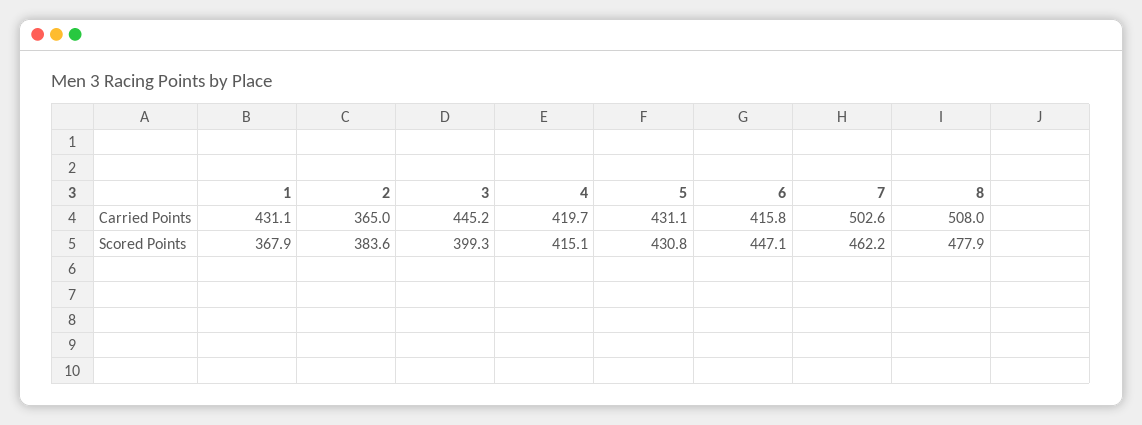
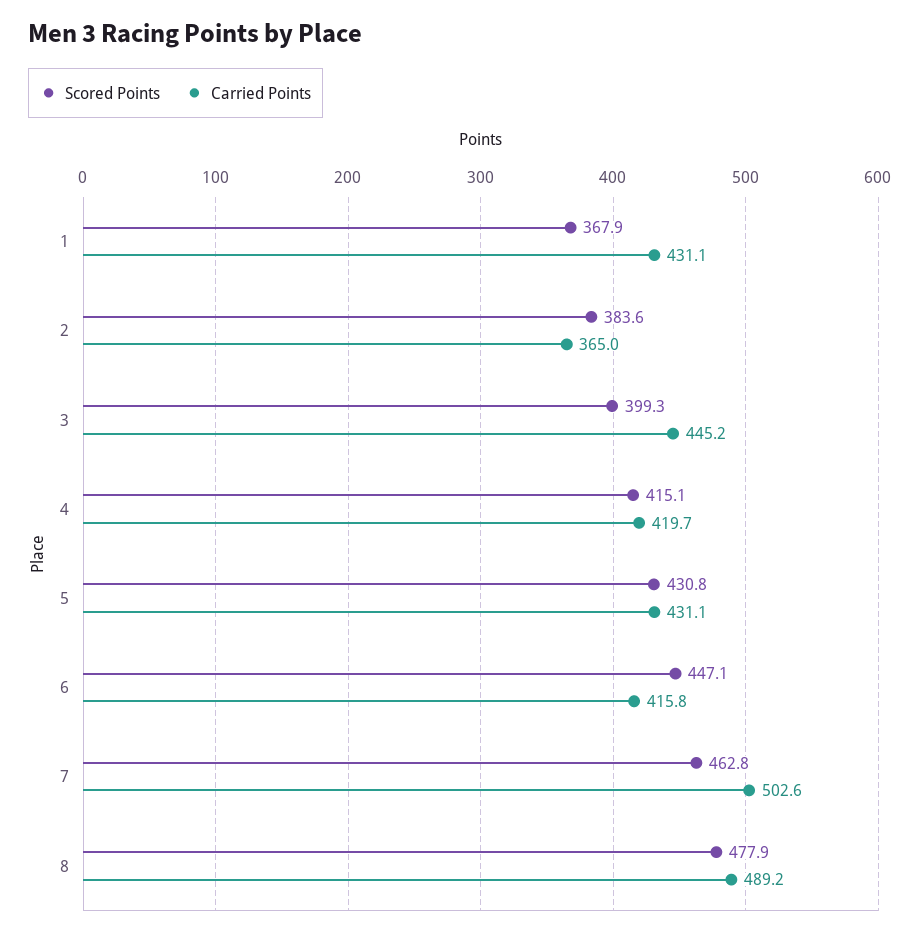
Carried Points, 8: 508 -> 489.2
Scored Points, 7: 462.2 -> 462.8

